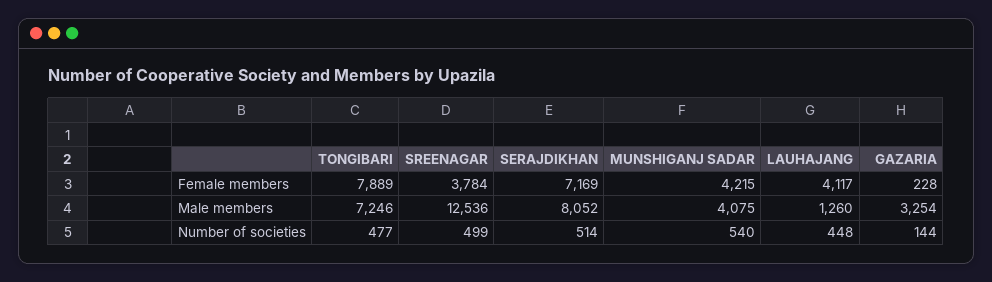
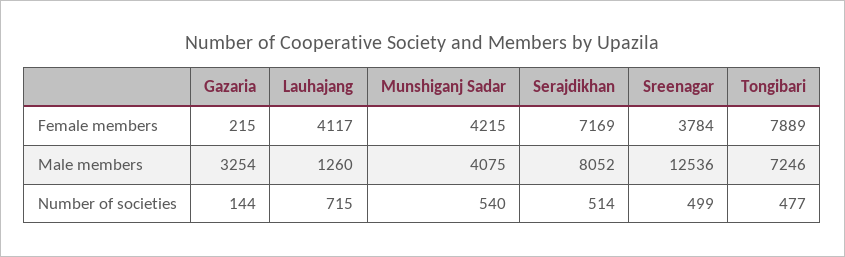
GAZARIA, Female members: 228 -> 215
LAUHAJANG, Number of societies: 448 -> 715

